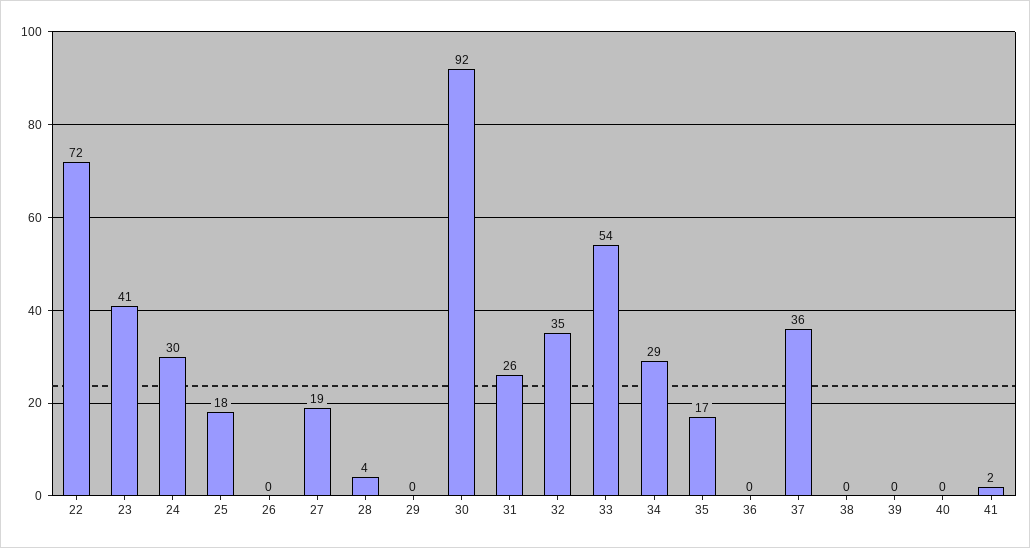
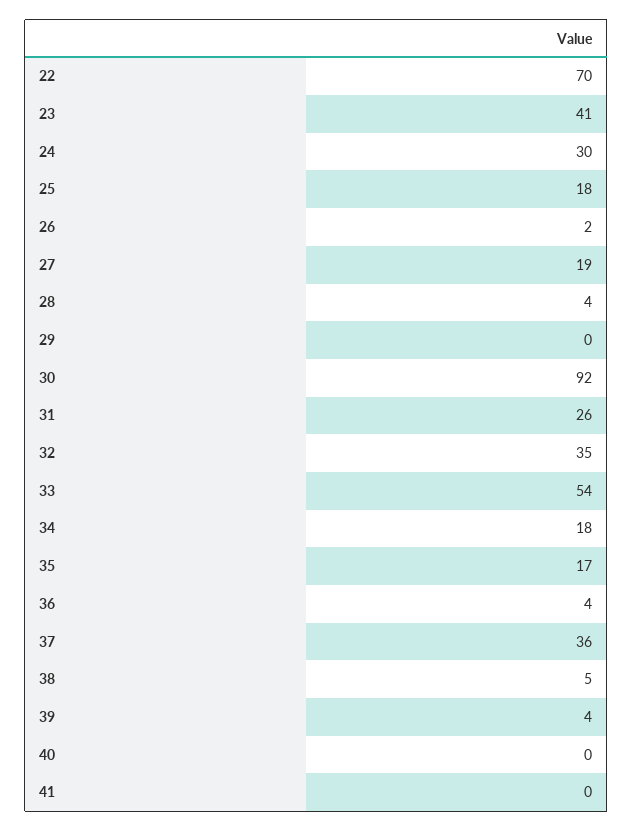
22: 72 -> 70
26: 0 -> 2
34: 29 -> 18
36: 0 -> 4
38: 0 -> 5
39: 0 -> 4
41: 2 -> 0

